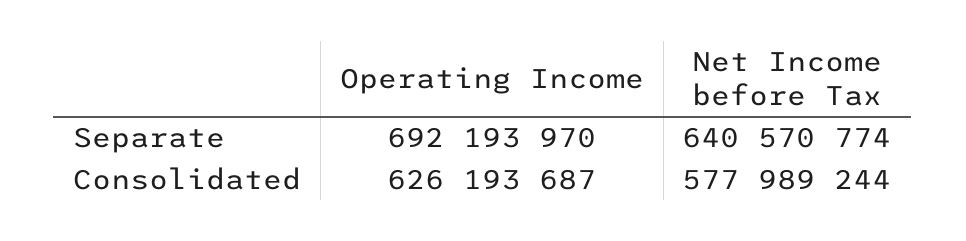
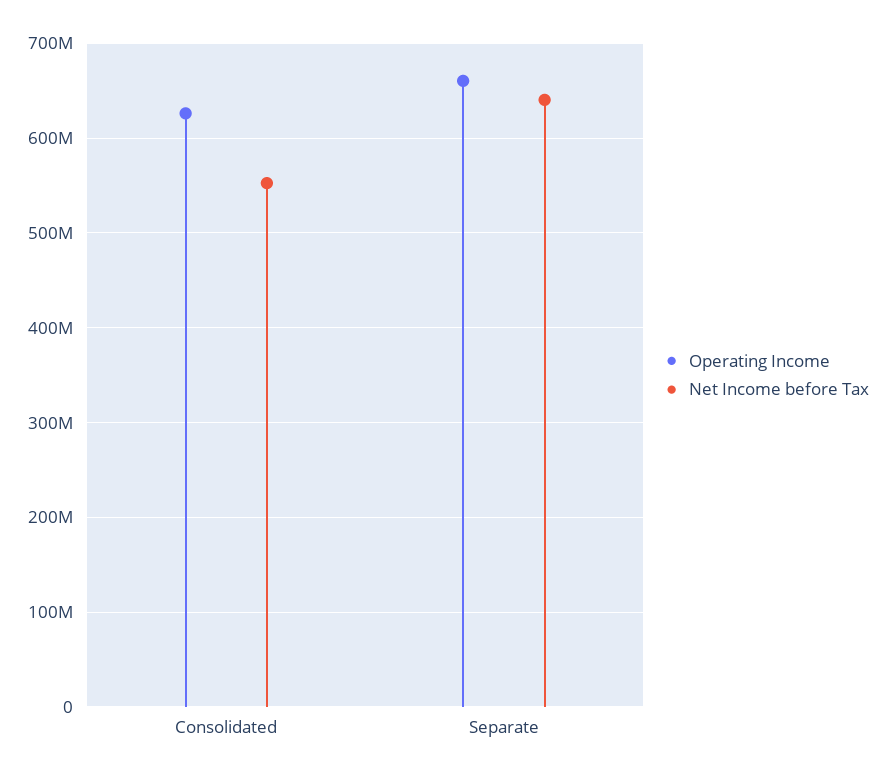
Operating Income, Separate: 692193970 -> 660000000
Net Income before Tax, Consolidated: 577989244 -> 550000000

